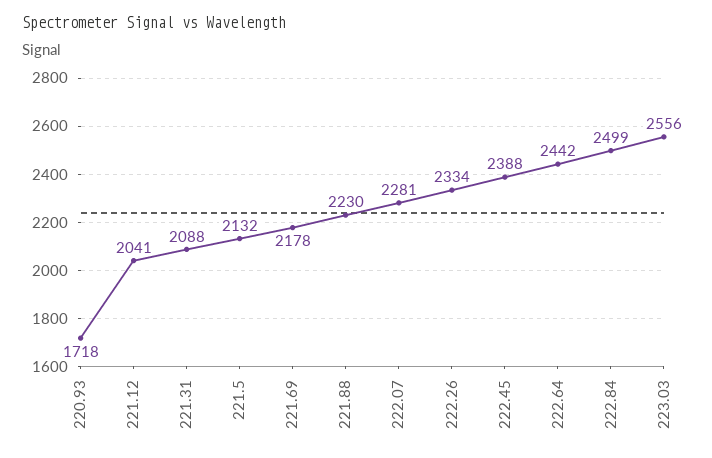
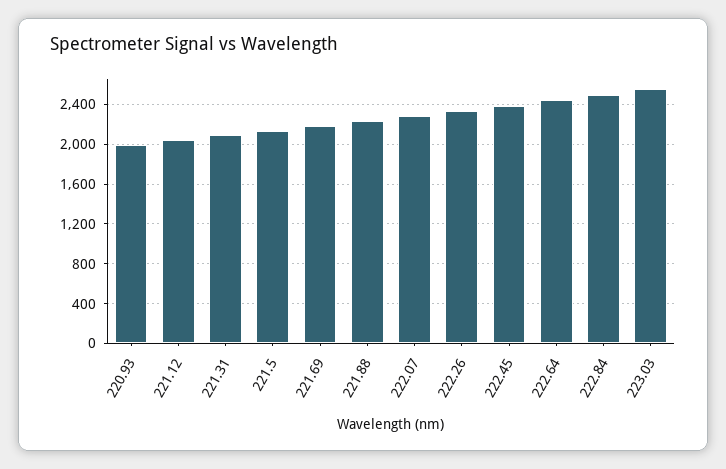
220.93: 1718 -> 2000

